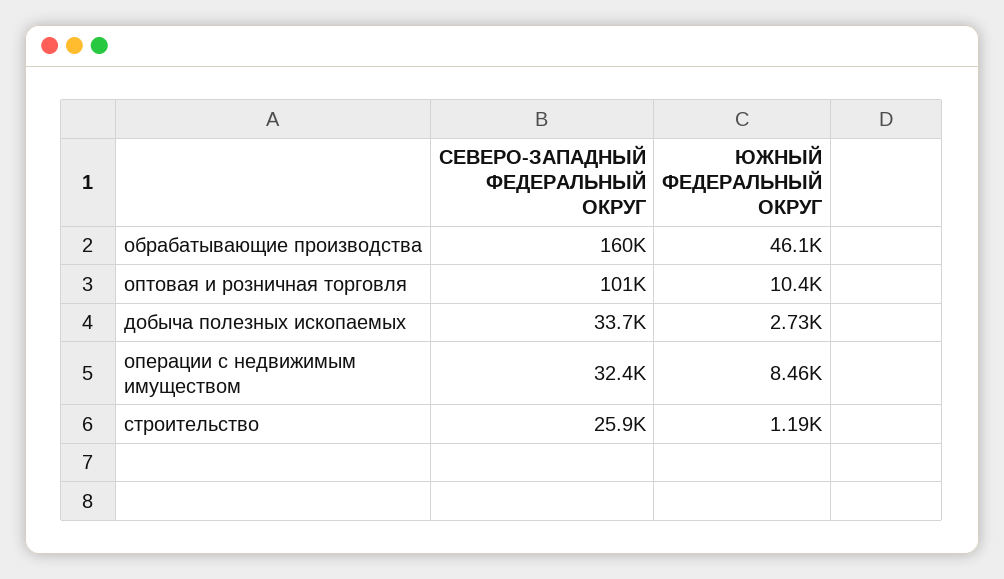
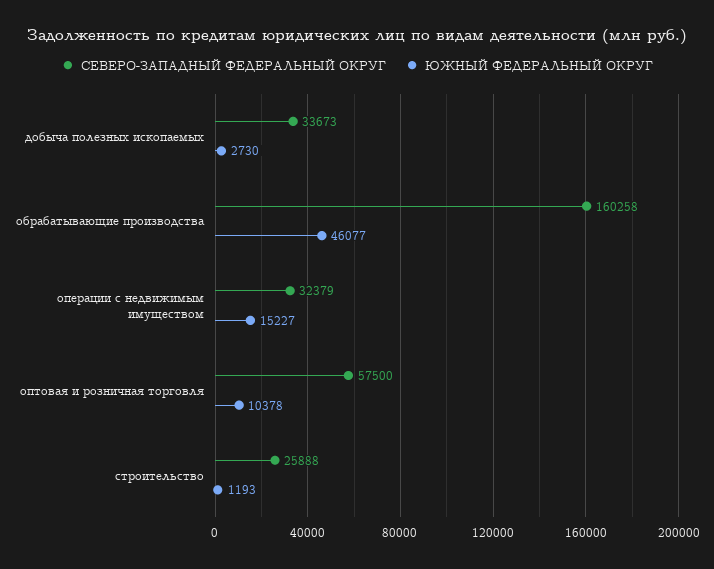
СЕВЕРО-ЗАПАДНЫЙ ФЕДЕРАЛЬНЫЙ ОКРУГ, оптовая и розничная торговля: 101000 -> 57500
ЮЖНЫЙ ФЕДЕРАЛЬНЫЙ ОКРУГ, операции с недвижимым имуществом: 8460 -> 15227

